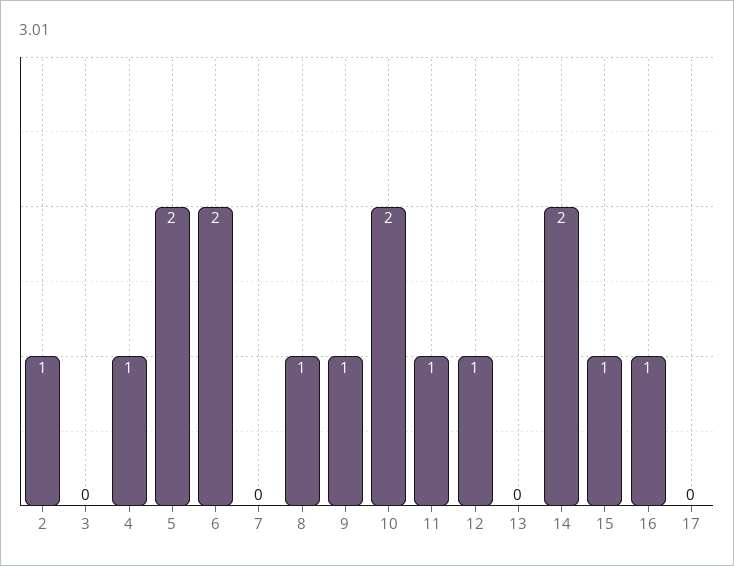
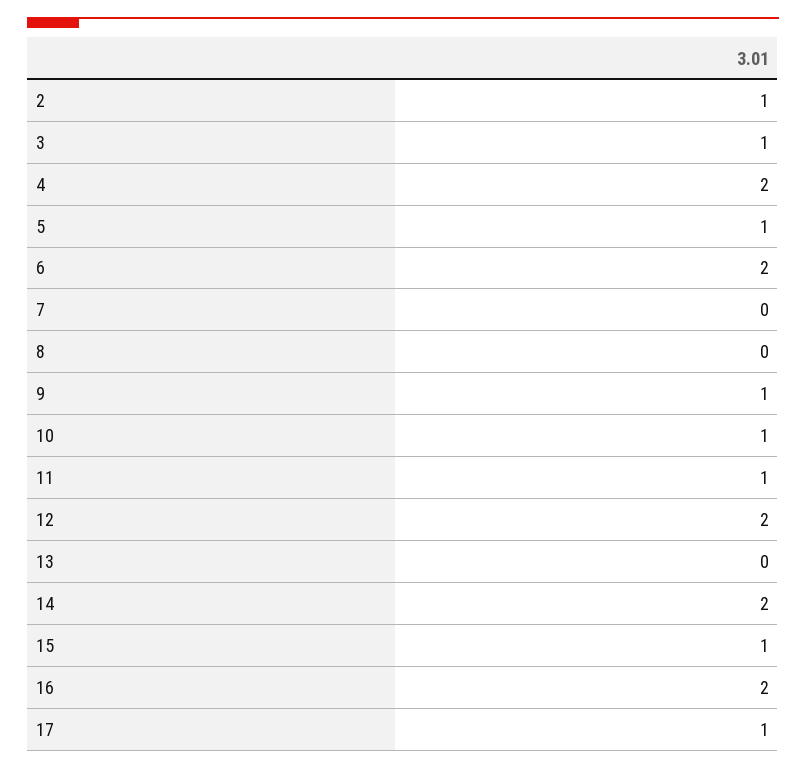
3: 0 -> 1
4: 1 -> 2
5: 2 -> 1
8: 1 -> 0
10: 2 -> 1
12: 1 -> 2
16: 1 -> 2
17: 0 -> 1

